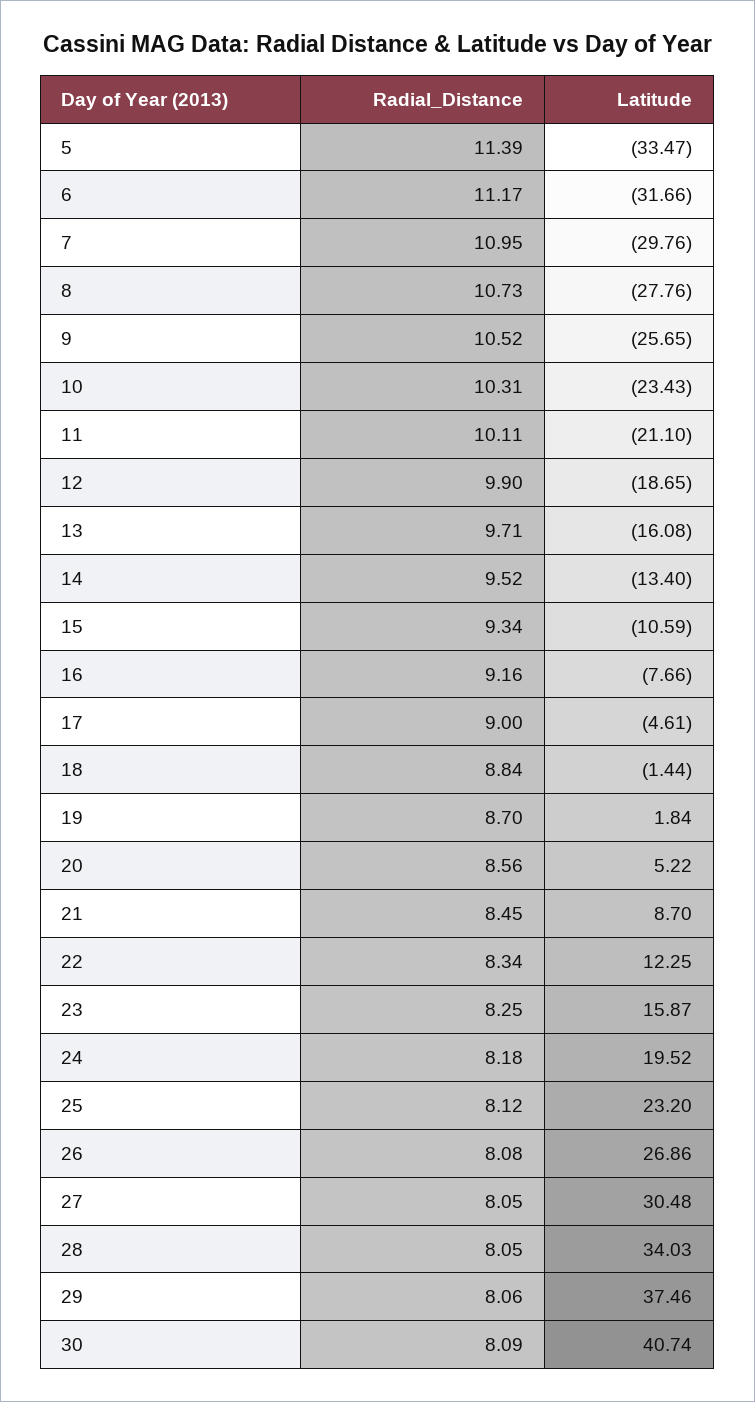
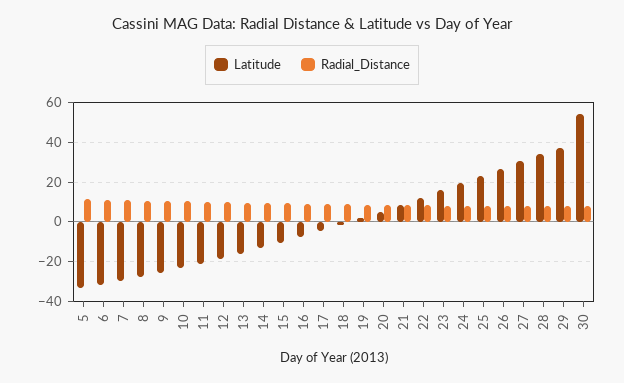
Latitude, 30: 40.74 -> 55

